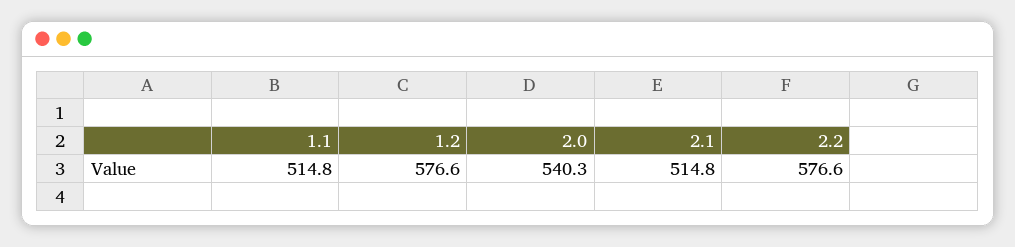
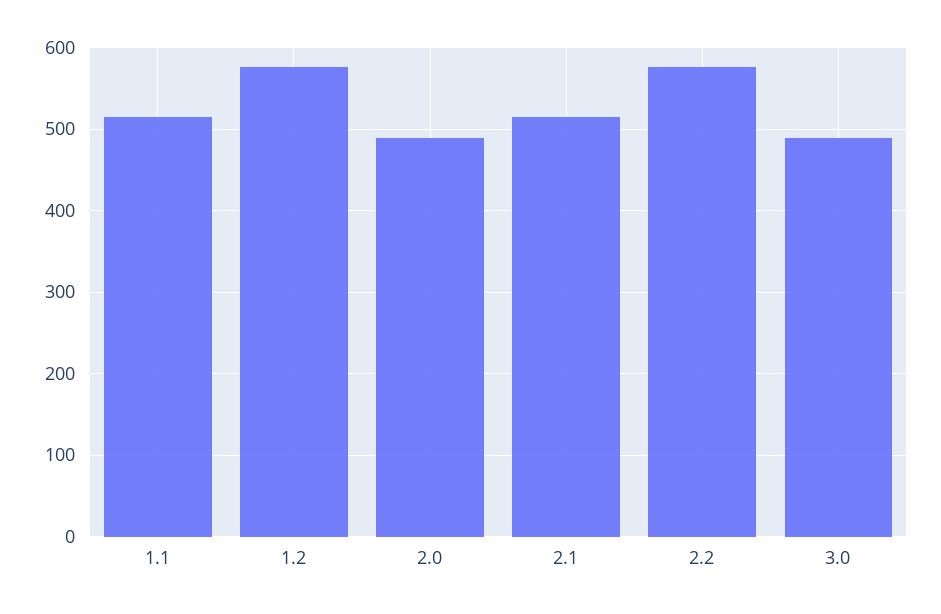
2.0: 540.3 -> 490
3.0: none -> 490

